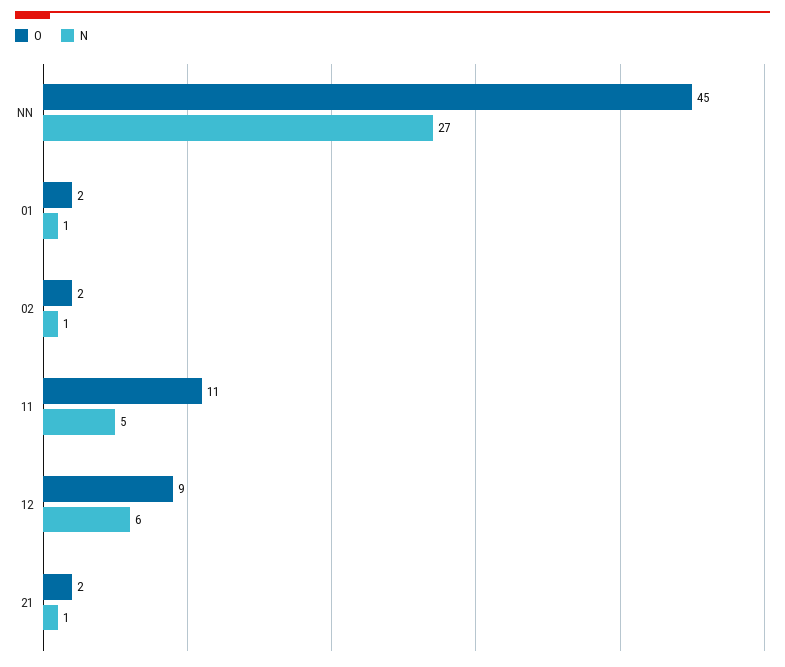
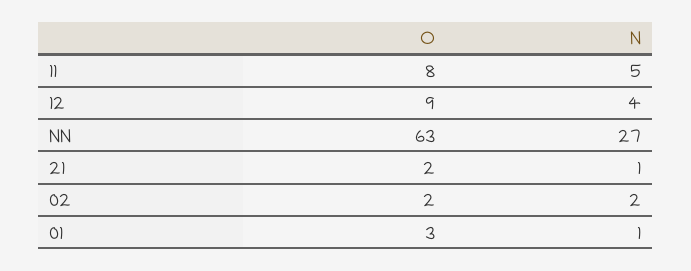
O, NN: 45 -> 63
O, 01: 2 -> 3
N, 02: 1 -> 2
O, 11: 11 -> 8
N, 12: 6 -> 4

